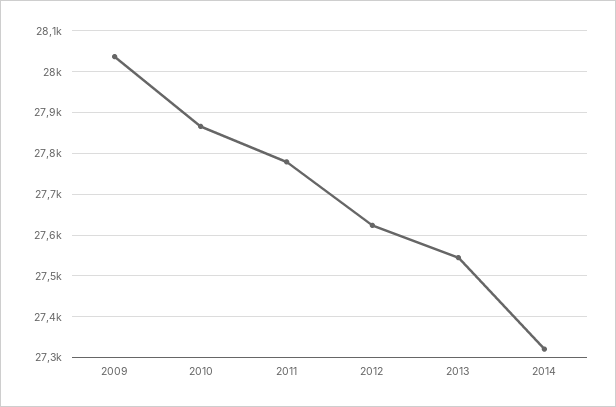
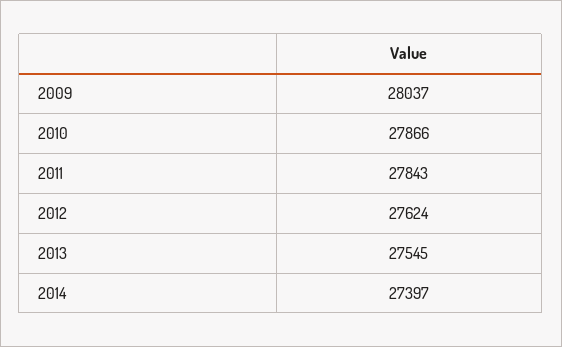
2011: 27780 -> 27843
2014: 27320 -> 27397

